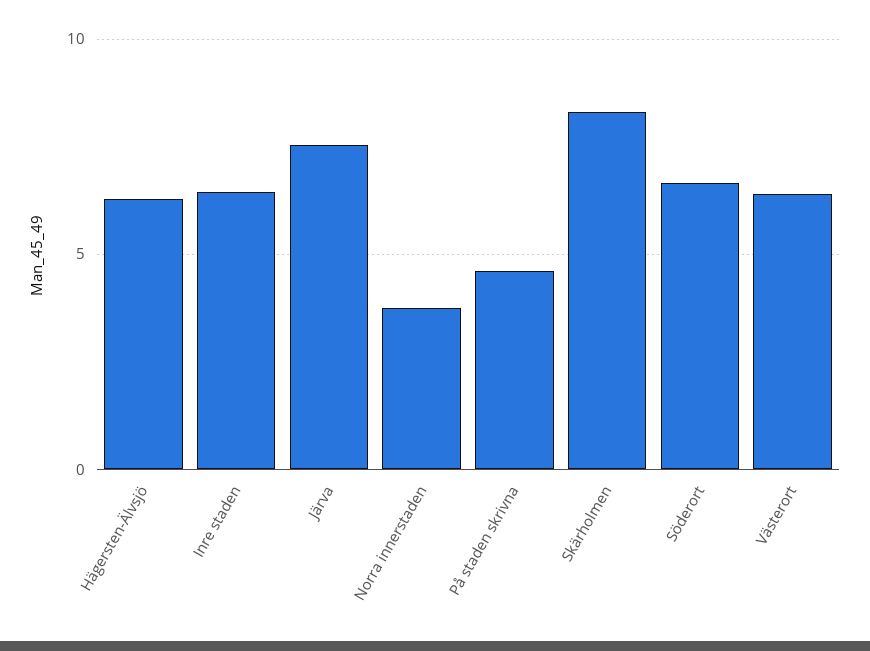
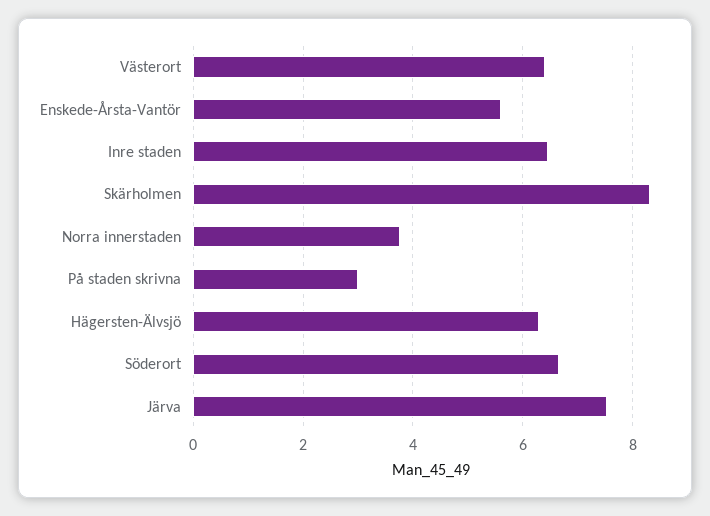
På staden skrivna: 4.5 -> 3
Enskede-Årsta-Vantör: none -> 5.6

